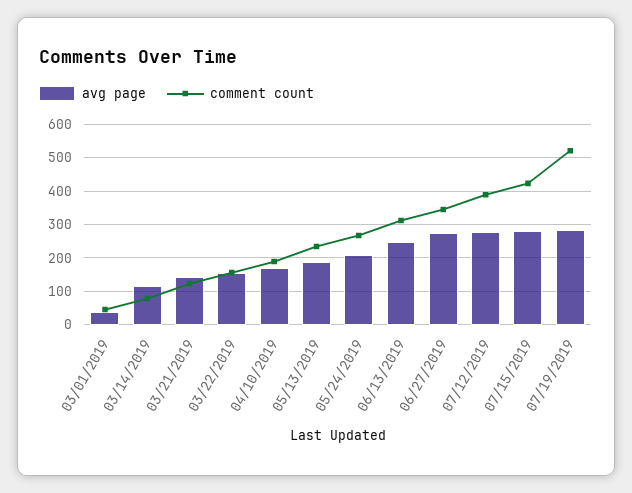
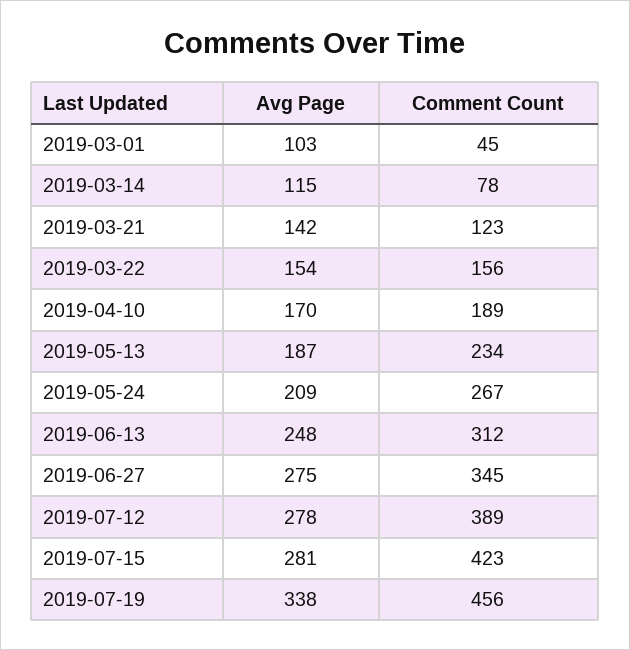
avg page, 03/01/2019: 40 -> 103
avg page, 07/19/2019: 280 -> 338
comment count, 07/19/2019: 520 -> 456

